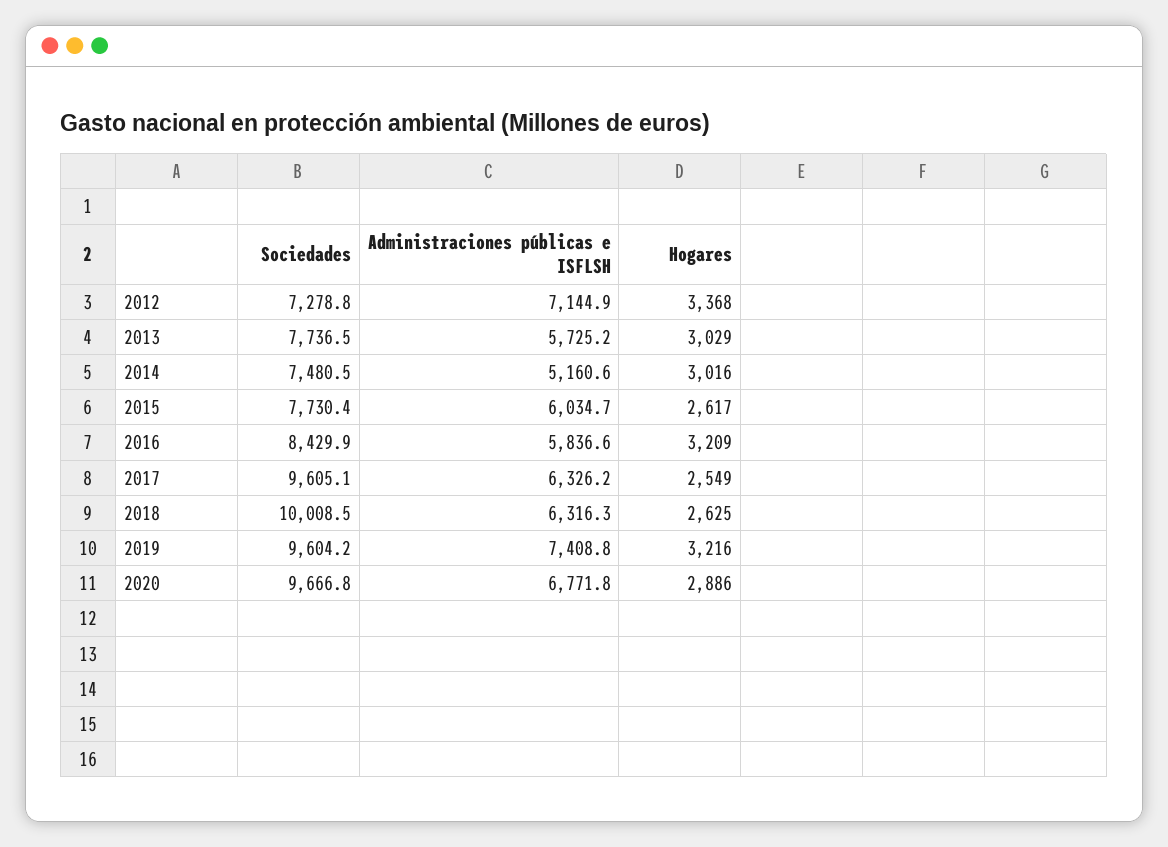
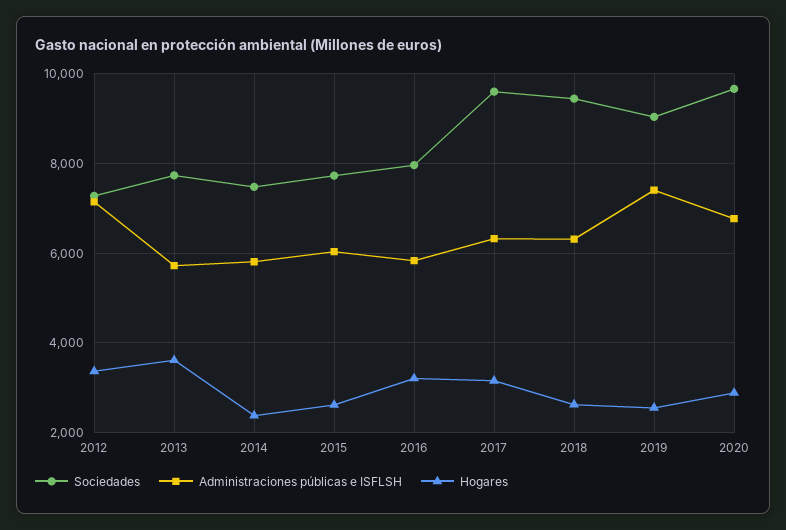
Hogares, 2013: 3029 -> 3600
Administraciones públicas e ISFLSH, 2014: 5160.6 -> 5800
Hogares, 2014: 3016 -> 2400
Sociedades, 2016: 8429.9 -> 8000
Hogares, 2017: 2549 -> 3200
Sociedades, 2018: 10008.5 -> 9400
Sociedades, 2019: 9604.2 -> 9000
Hogares, 2019: 3216 -> 2600

